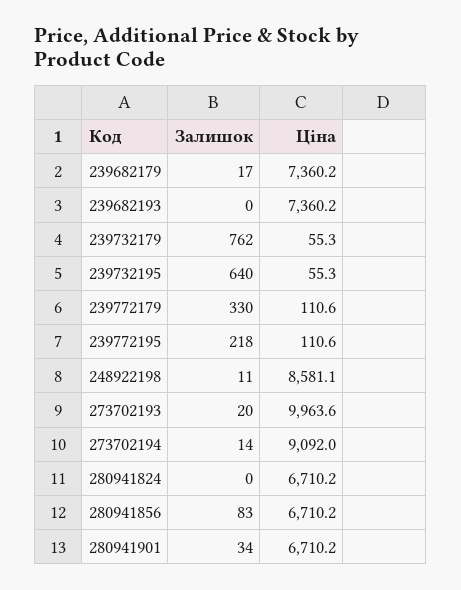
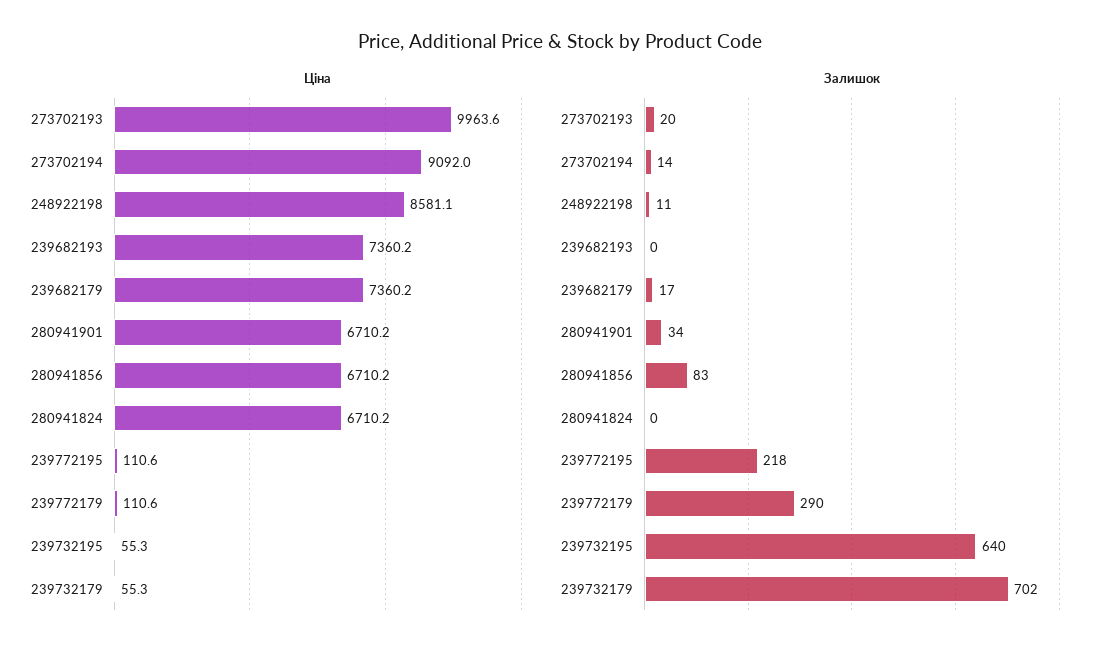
Залишок, 239732179: 762 -> 702
Залишок, 239772179: 330 -> 290

